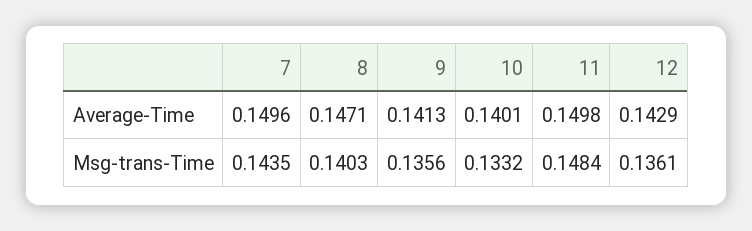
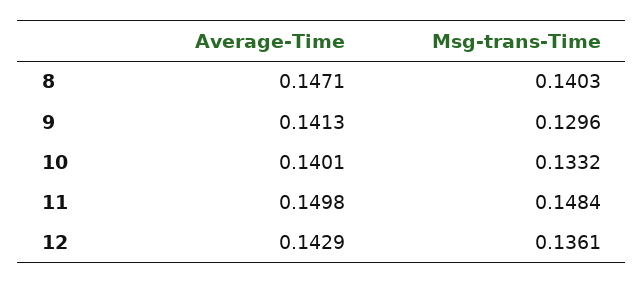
7, Average-Time: 0.1496 -> none
7, Msg-trans-Time: 0.1435 -> none
9, Msg-trans-Time: 0.1356 -> 0.1296

